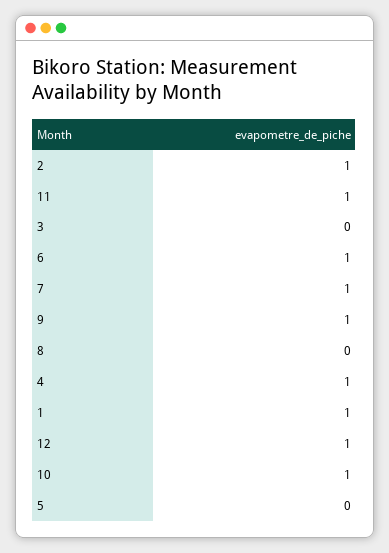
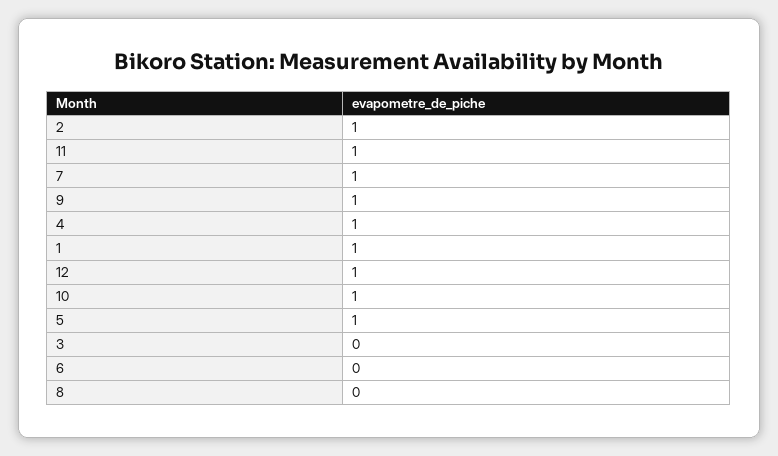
6: 1 -> 0
5: 0 -> 1

